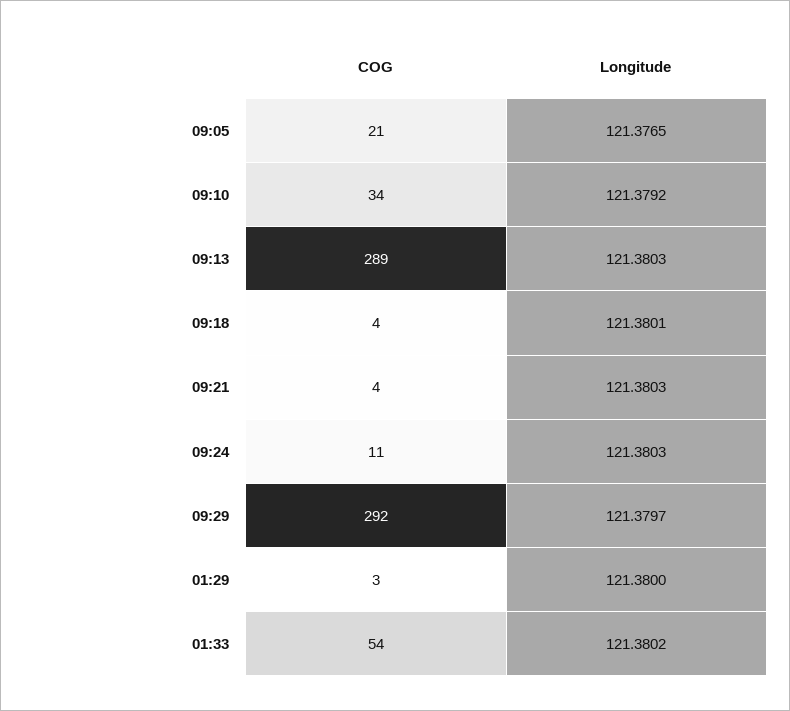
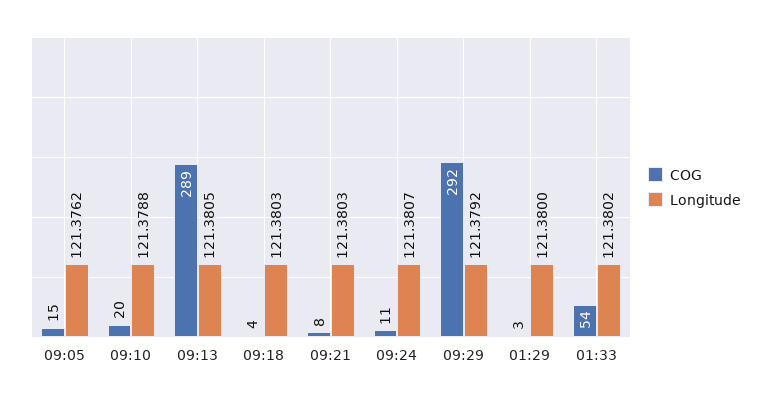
COG, 09:05: 21 -> 15
Longitude, 09:05: 121.3765 -> 121.3762
COG, 09:10: 34 -> 20
Longitude, 09:10: 121.3792 -> 121.3788
Longitude, 09:13: 121.3803 -> 121.3805
Longitude, 09:18: 121.3801 -> 121.3803
COG, 09:21: 4 -> 8
Longitude, 09:24: 121.3803 -> 121.3807
Longitude, 09:29: 121.3797 -> 121.3792

